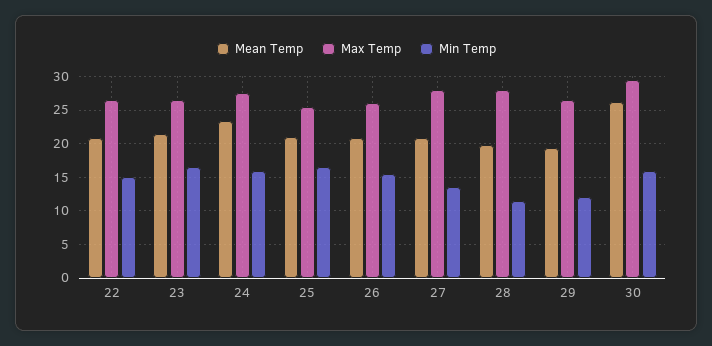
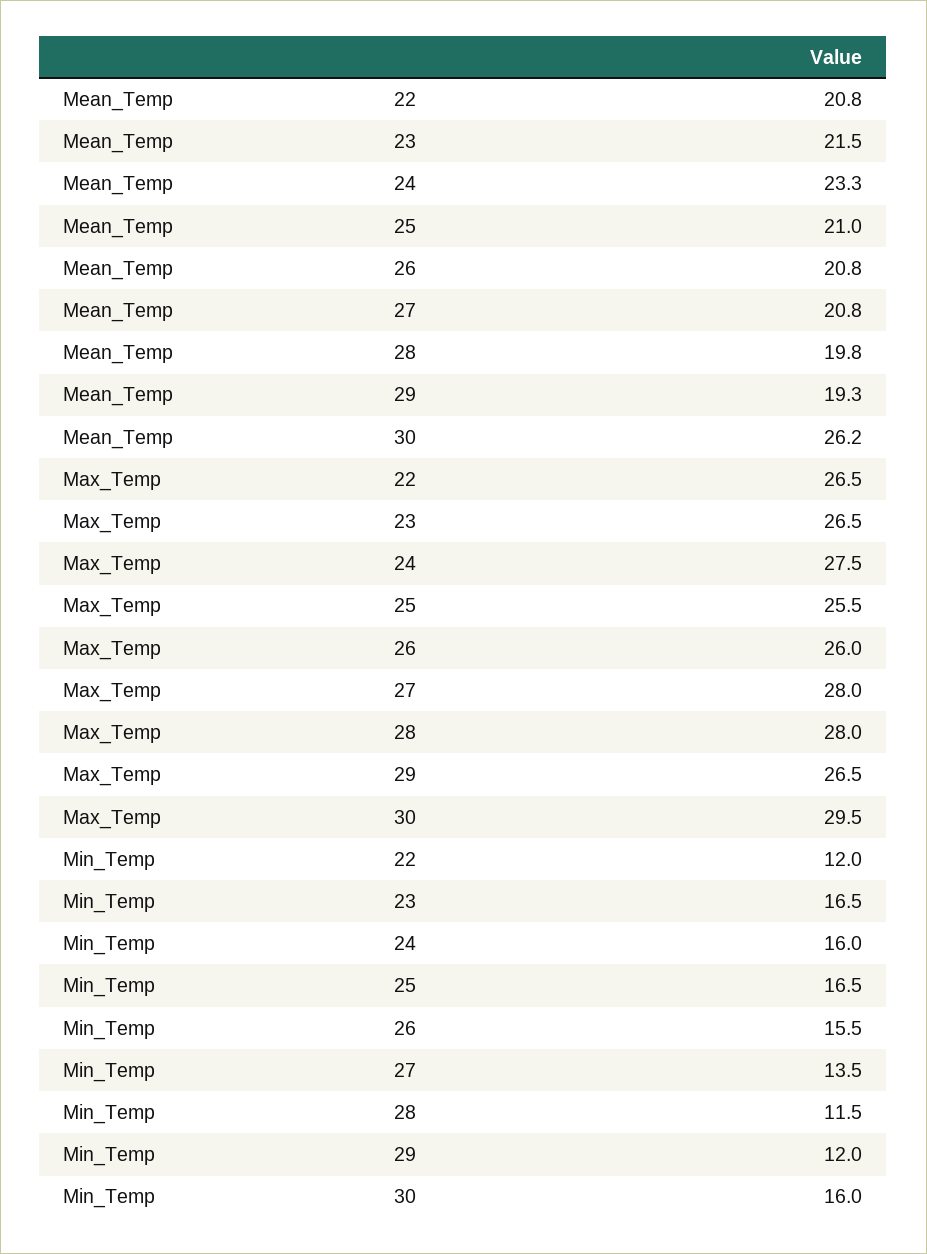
Min Temp, 22: 15 -> 12

